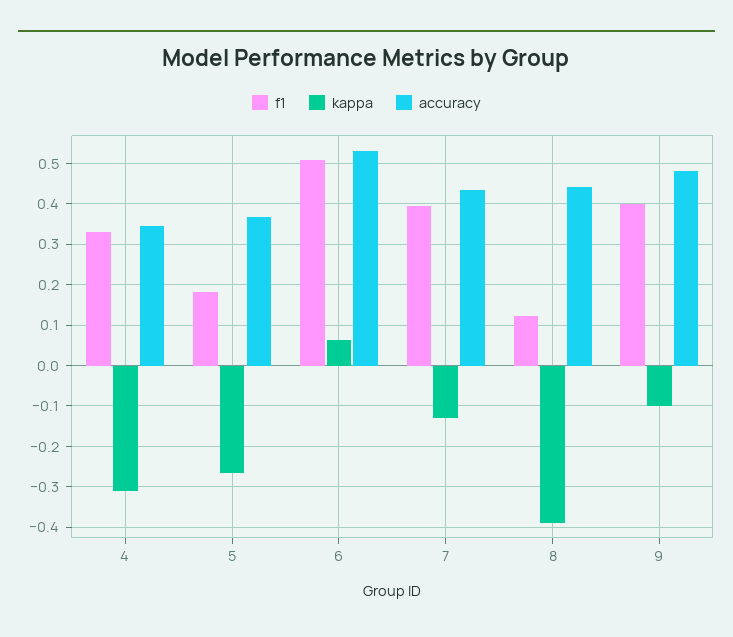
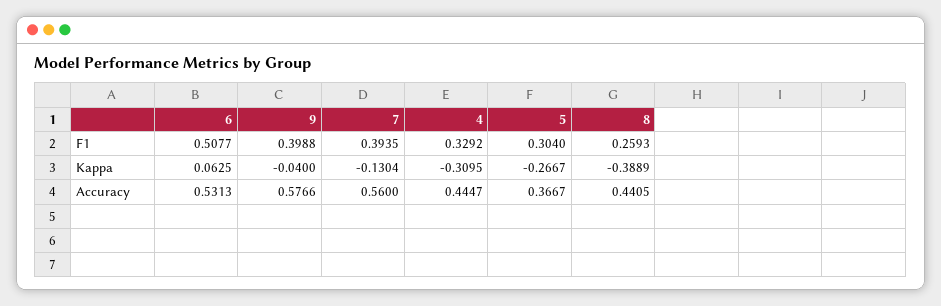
accuracy, 4: 0.34 -> 0.4447
f1, 5: 0.18 -> 0.304
accuracy, 7: 0.44 -> 0.56
f1, 8: 0.12 -> 0.2593
kappa, 9: -0.1 -> -0.04
accuracy, 9: 0.48 -> 0.5766

